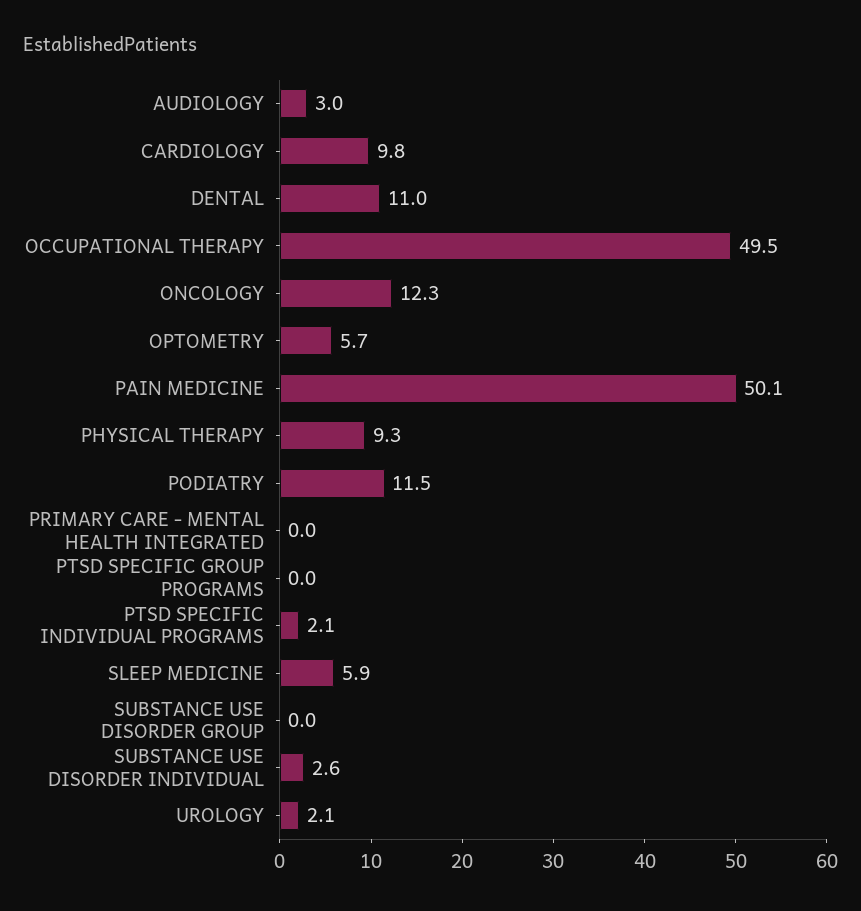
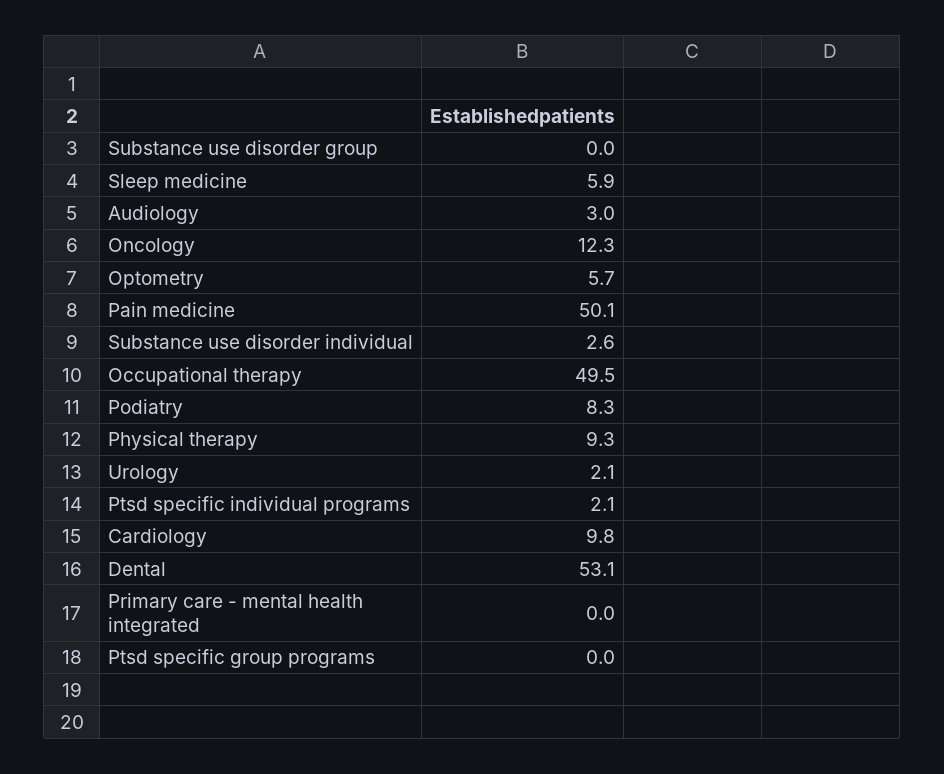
DENTAL: 11 -> 53.1
PODIATRY: 11.5 -> 8.3

